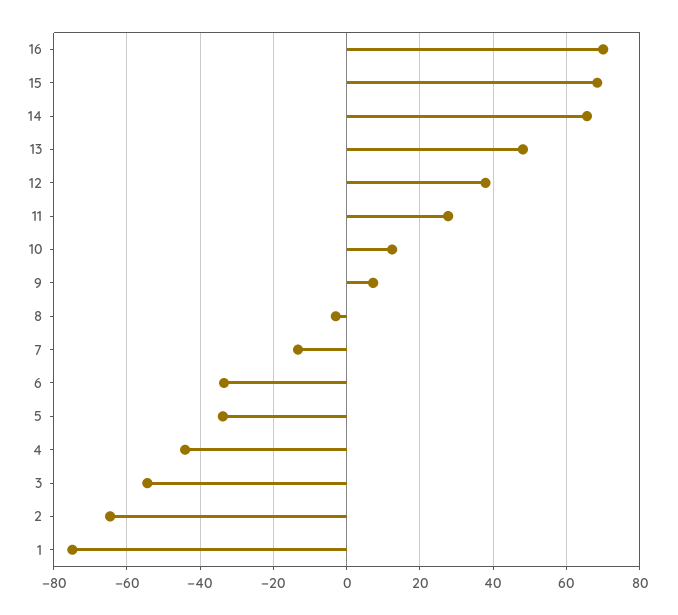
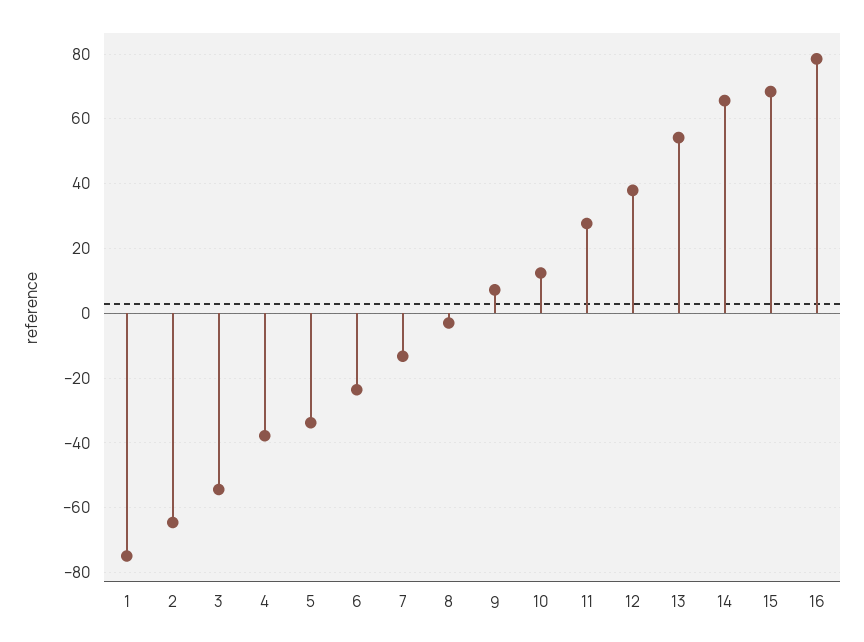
16: 70 -> 78
13: 48 -> 54
6: -34 -> -24
4: -44 -> -38

